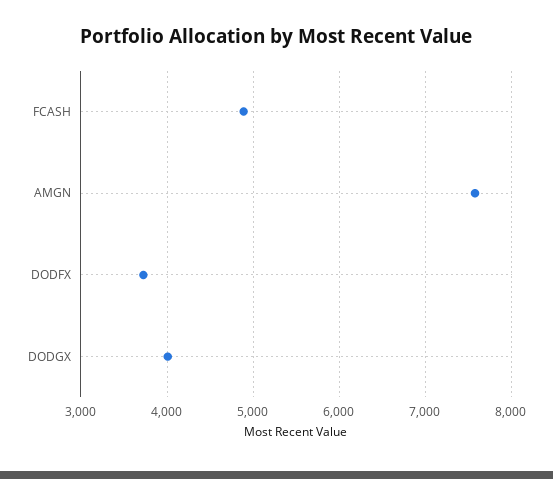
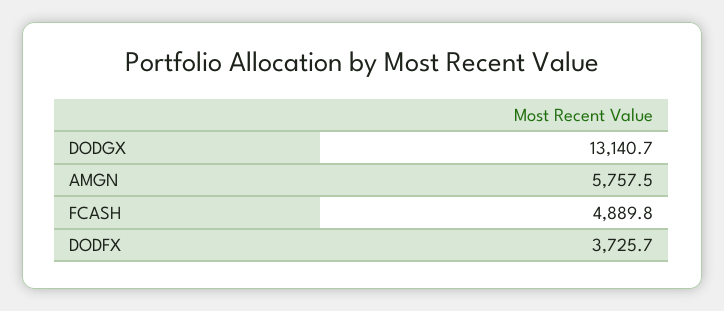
AMGN: 7600 -> 5757.5
DODGX: 4000 -> 13140.7

